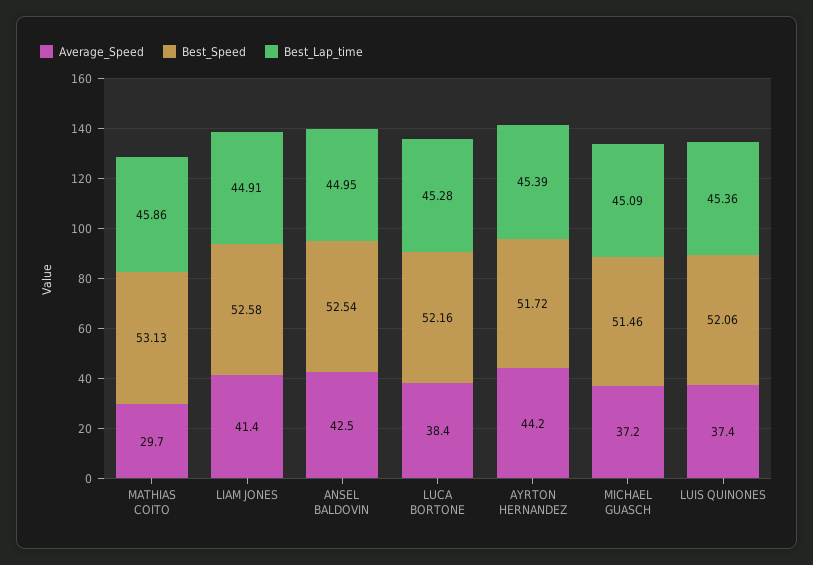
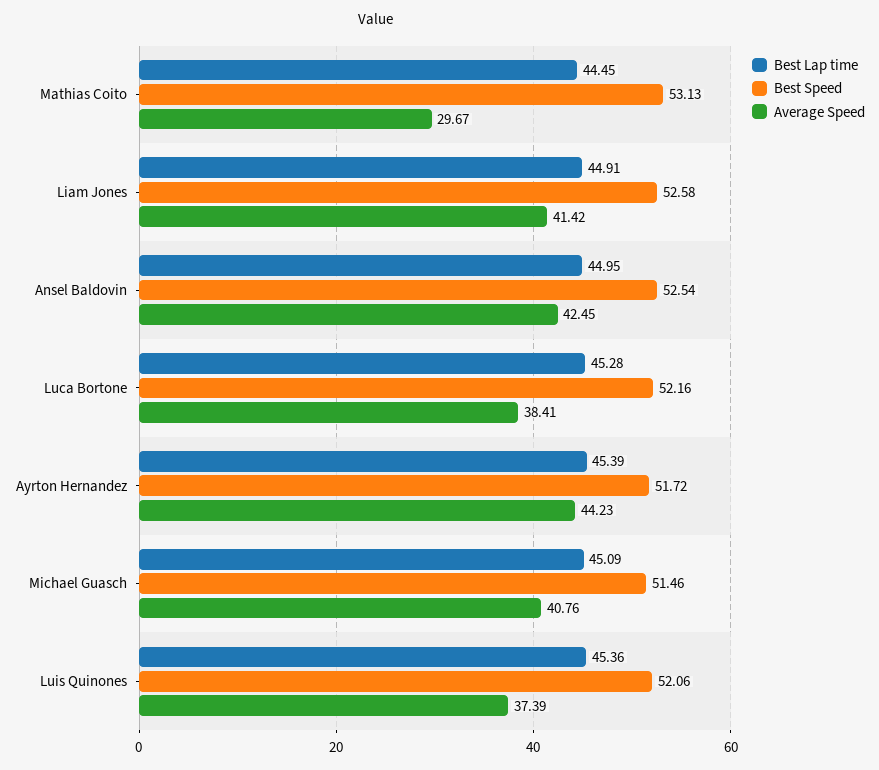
Best_Lap_time, MATHIAS COITO: 45.86 -> 44.45
Average_Speed, MICHAEL GUASCH: 37.2 -> 40.76

